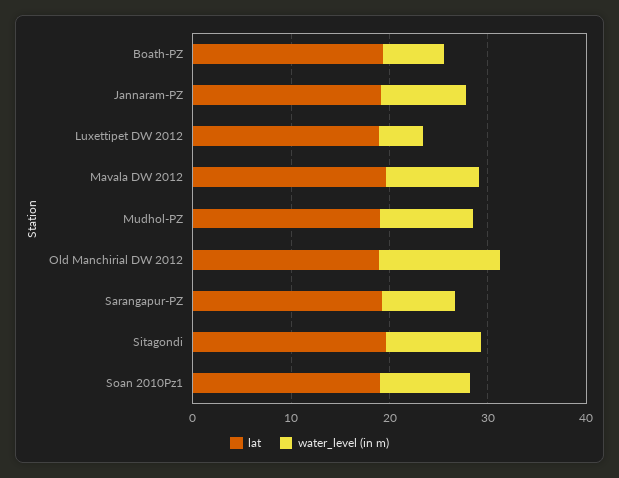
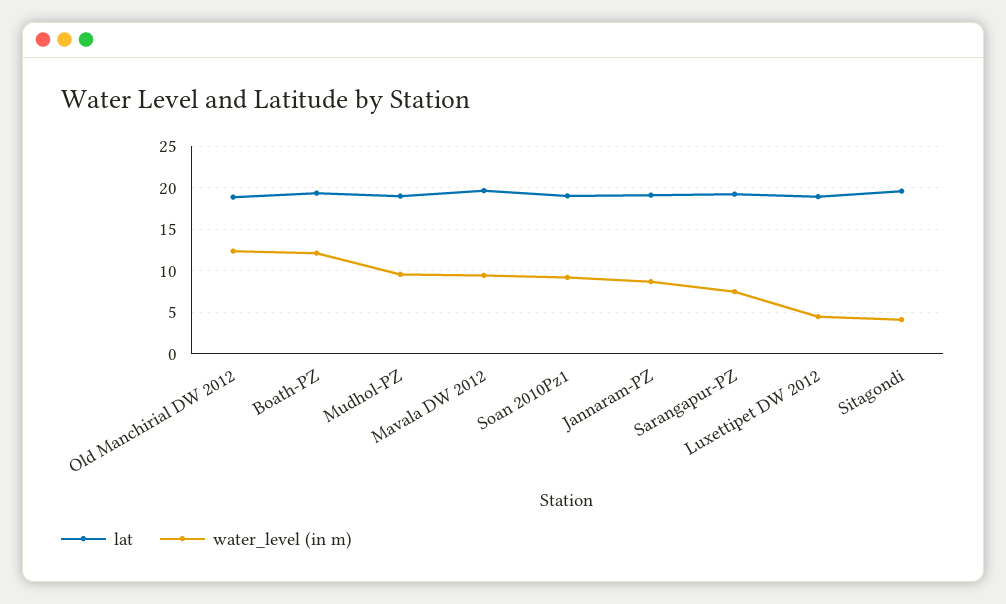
water_level (in m), Boath-PZ: 6 -> 12
water_level (in m), Sitagondi: 10 -> 4

